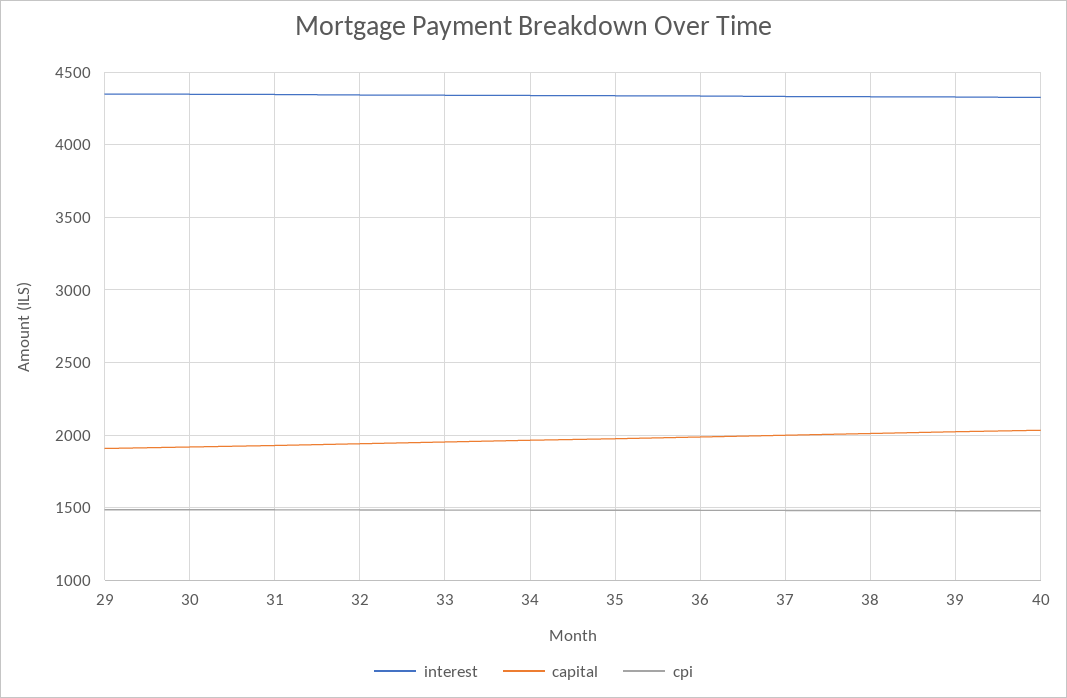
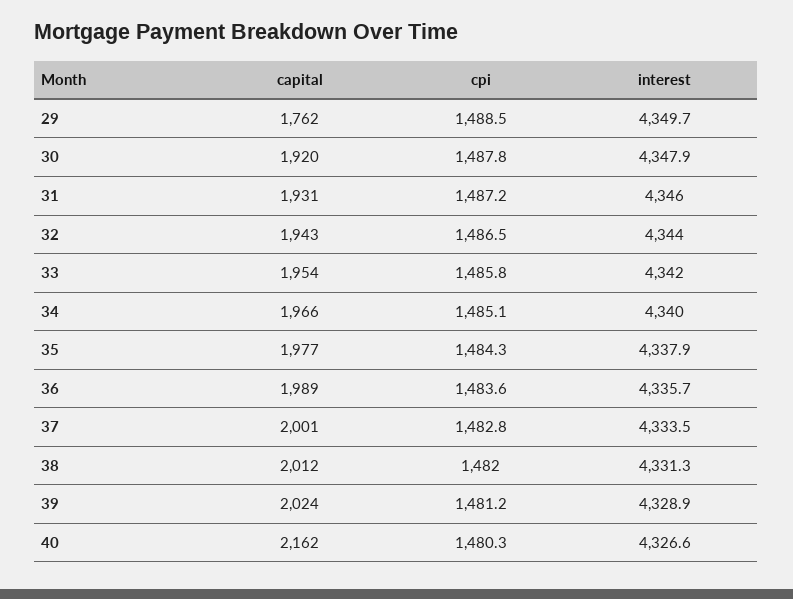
capital, 29: 1900 -> 1762
capital, 40: 2050 -> 2162

